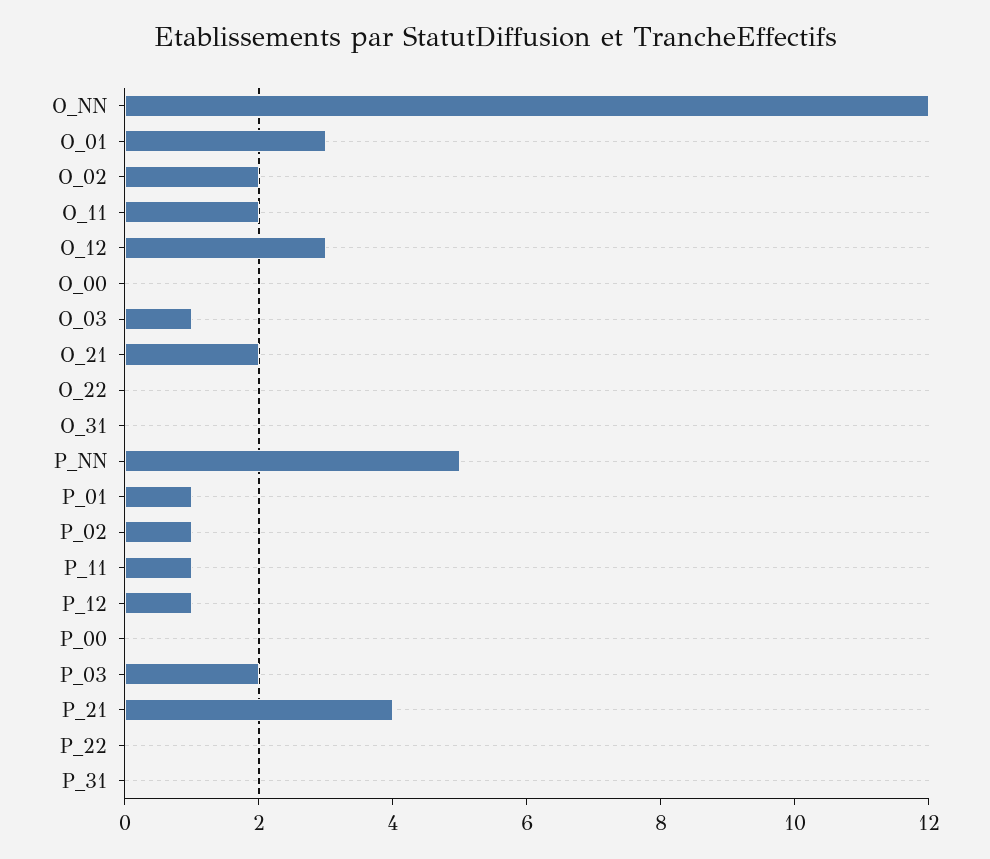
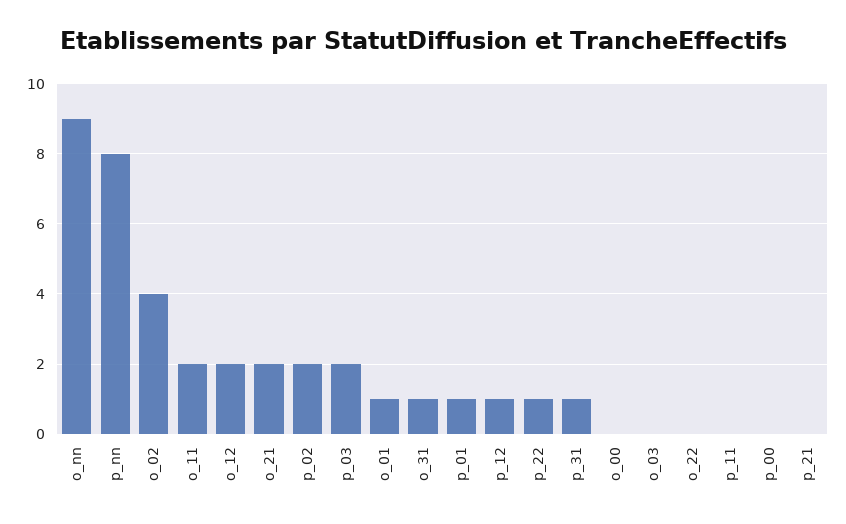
O_NN: 12 -> 9
O_01: 3 -> 1
O_02: 2 -> 4
O_12: 3 -> 2
O_03: 1 -> 0
O_31: 0 -> 1
P_NN: 5 -> 8
P_02: 1 -> 2
P_11: 1 -> 0
P_21: 4 -> 0
P_22: 0 -> 1
P_31: 0 -> 1

